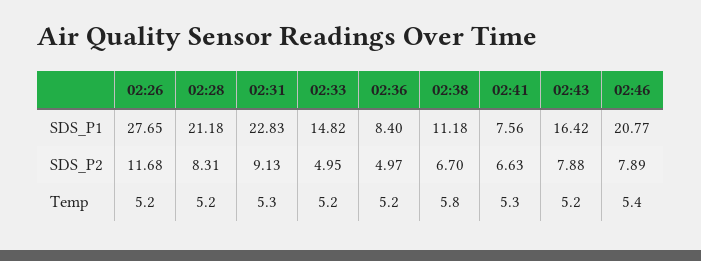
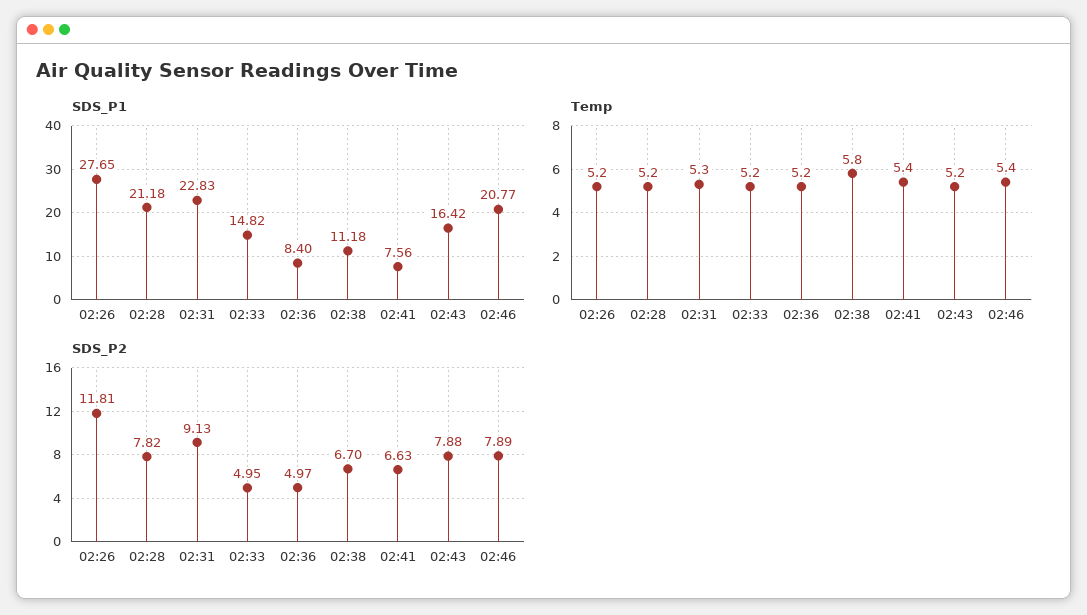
SDS_P2, 02:26: 11.68 -> 11.81
SDS_P2, 02:28: 8.31 -> 7.82
Temp, 02:41: 5.3 -> 5.4

